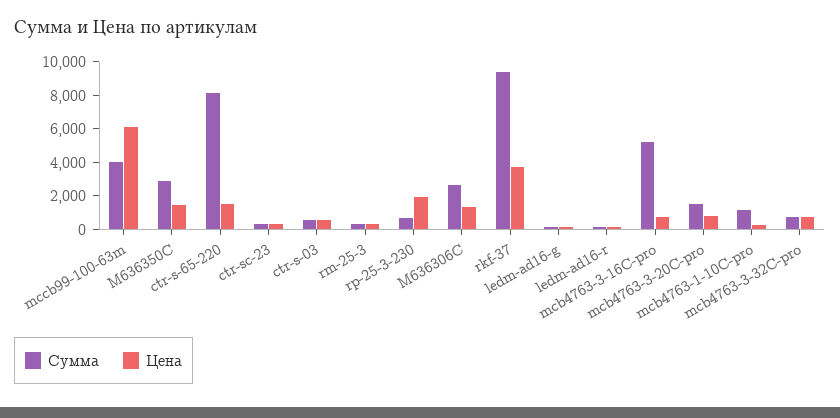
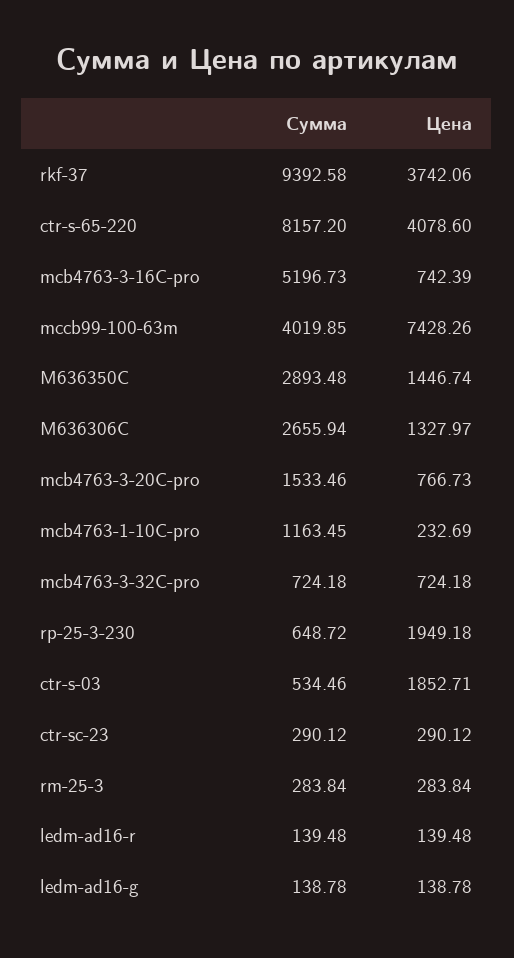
Цена, mccb99-100-63m: 6000 -> 7428.26
Цена, ctr-s-65-220: 1500 -> 4078.6
Цена, ctr-s-03: 500 -> 1852.71

